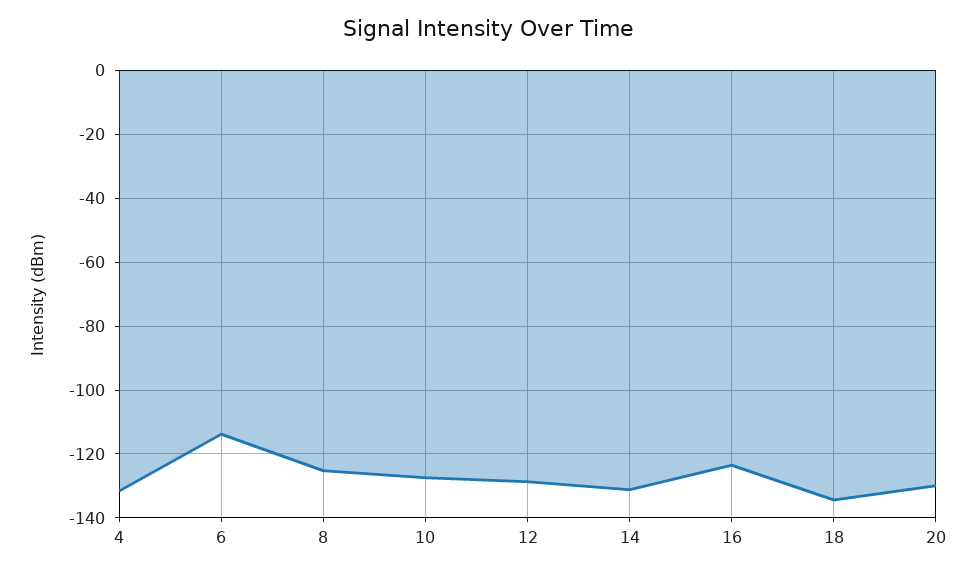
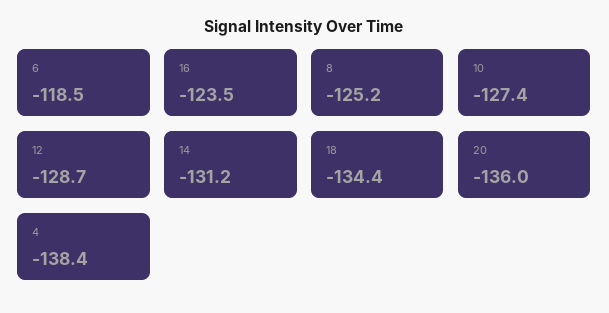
4: -132 -> -138.4
6: -114 -> -118.5
20: -130 -> -136

